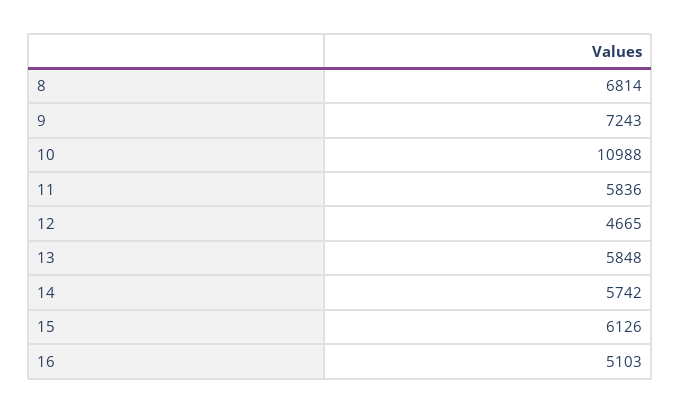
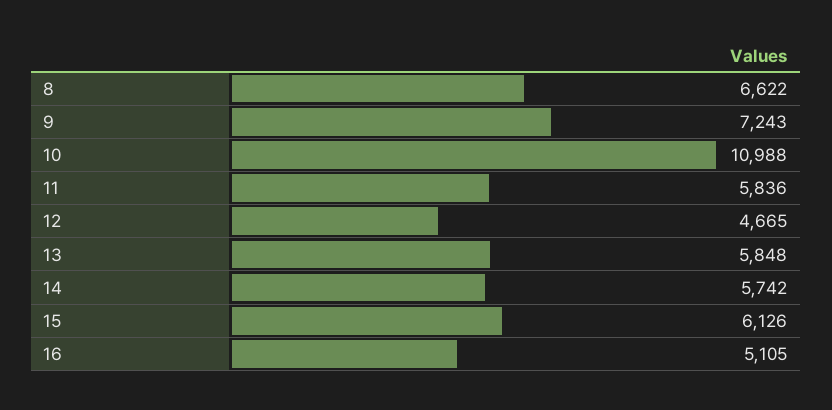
8: 6814 -> 6622
16: 5103 -> 5105

